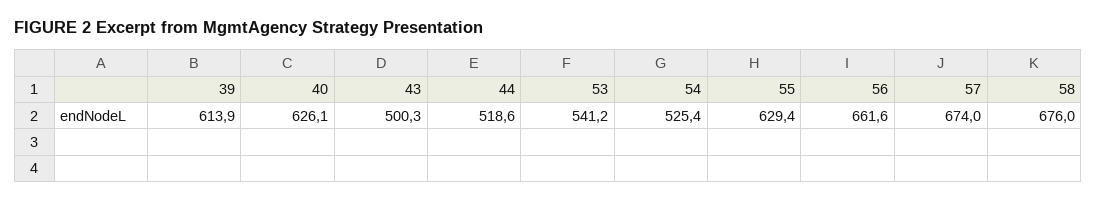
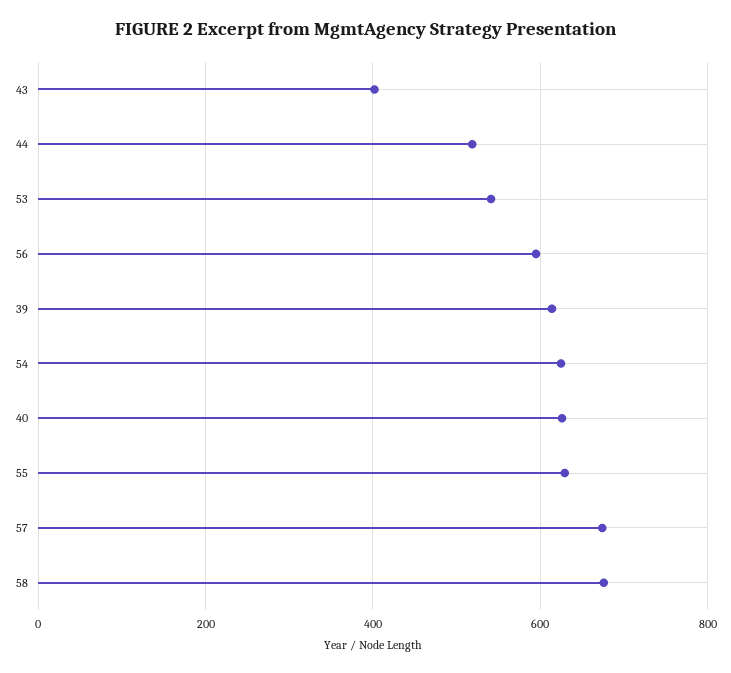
43: 500.3 -> 400
54: 525.4 -> 620
56: 661.6 -> 600

